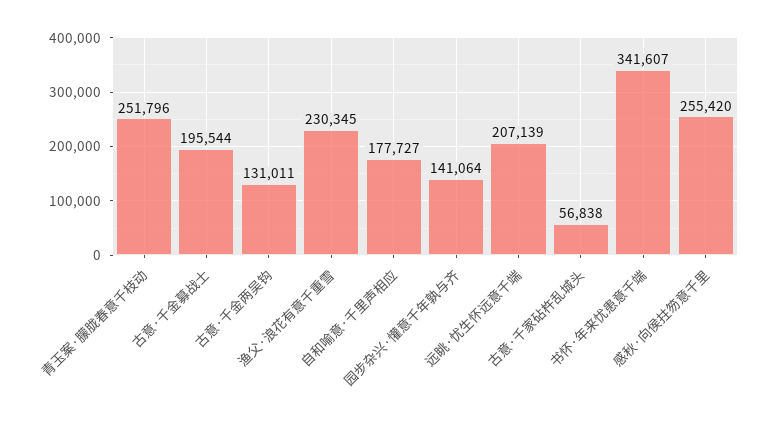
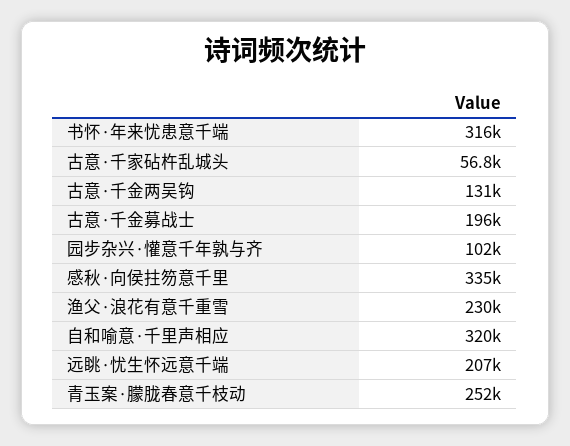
自和喻意·千里声相应: 177727 -> 320000
园步杂兴·懽意千年孰与齐: 141064 -> 102000
书怀·年来忧患意千端: 341607 -> 316000
感秋·向侯拄笏意千里: 255420 -> 335000

